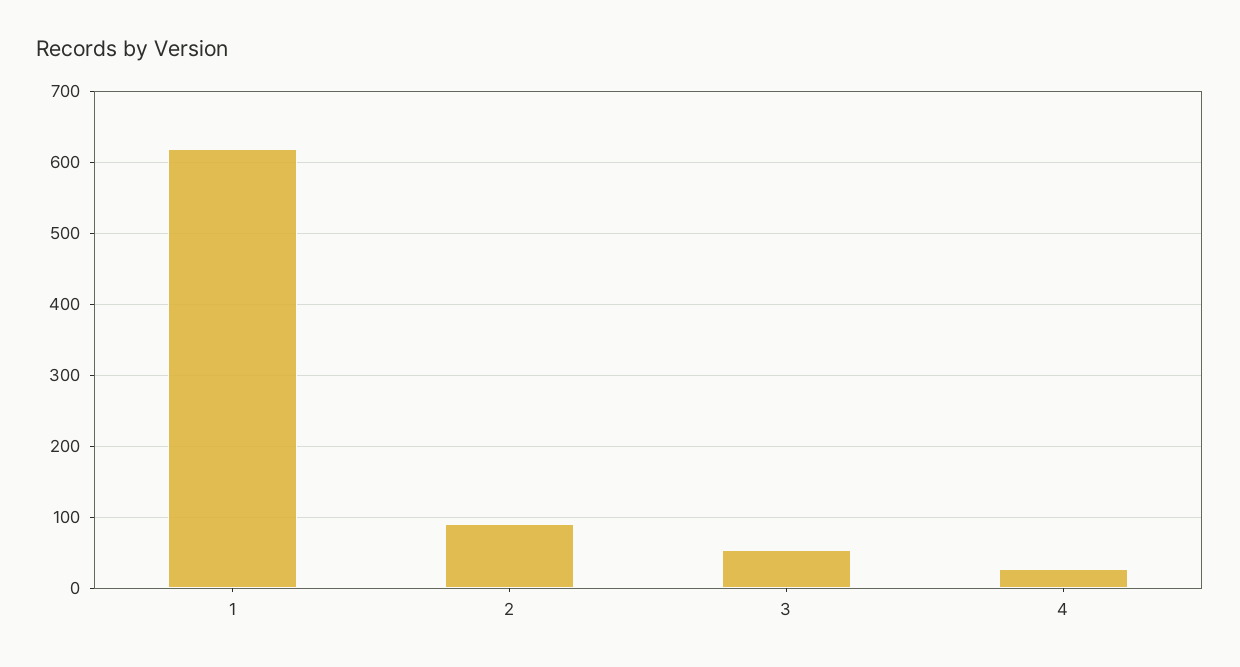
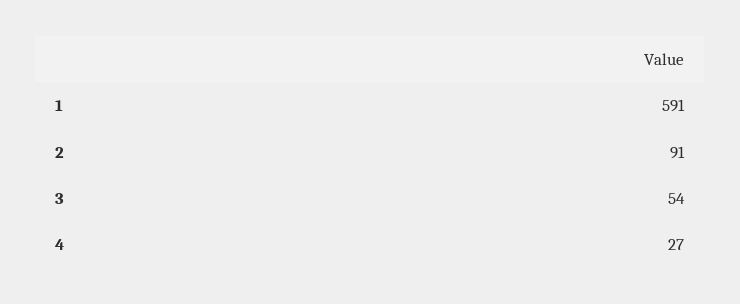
1: 620 -> 591

